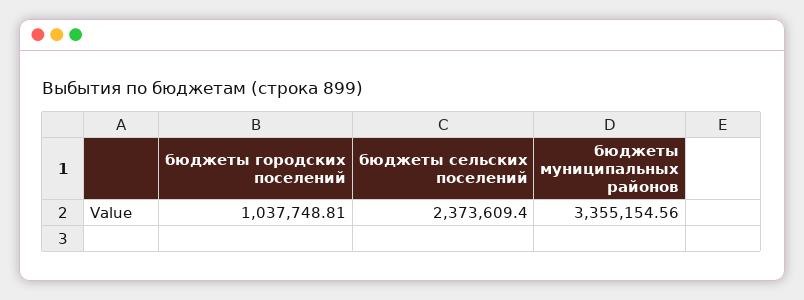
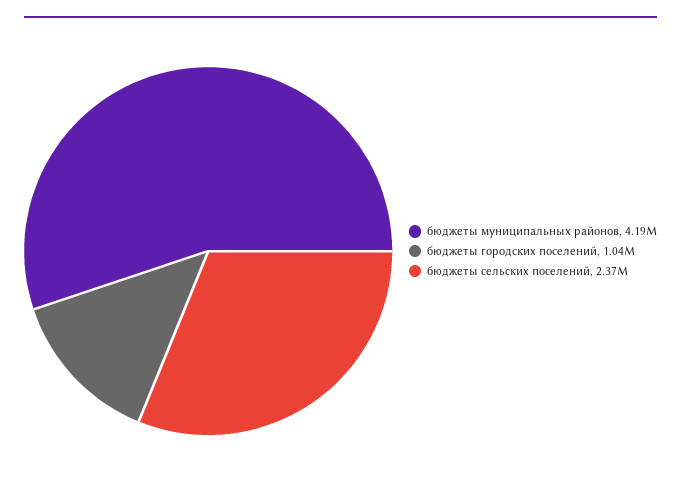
бюджеты муниципальных районов: 3355154.56 -> 4190000

